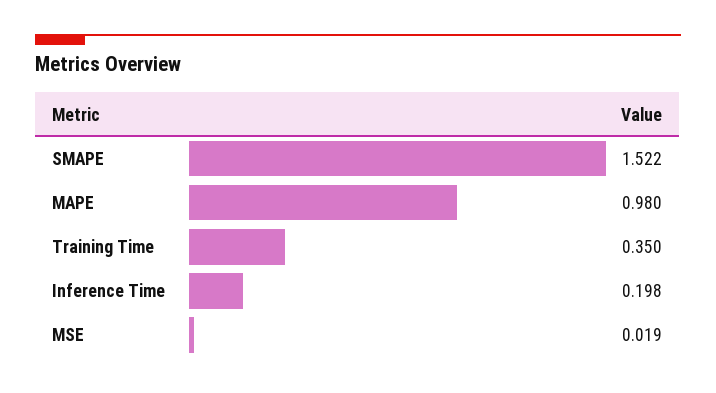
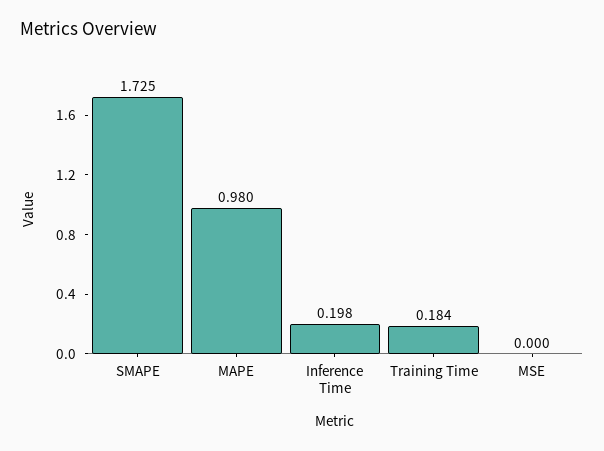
SMAPE: 1.522 -> 1.725
Training Time: 0.35 -> 0.184
MSE: 0.019 -> 0

